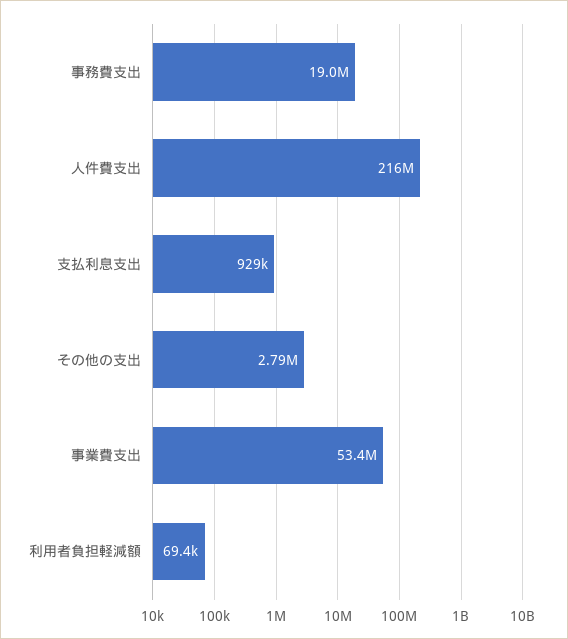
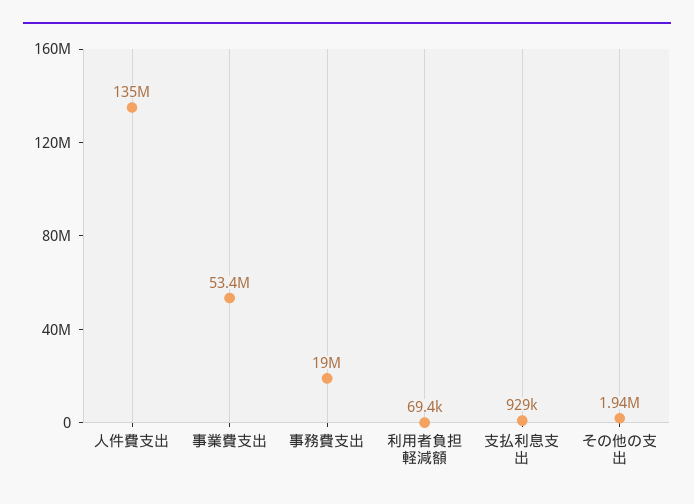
人件費支出: 216000000 -> 135000000
その他の支出: 2790000 -> 1940000

